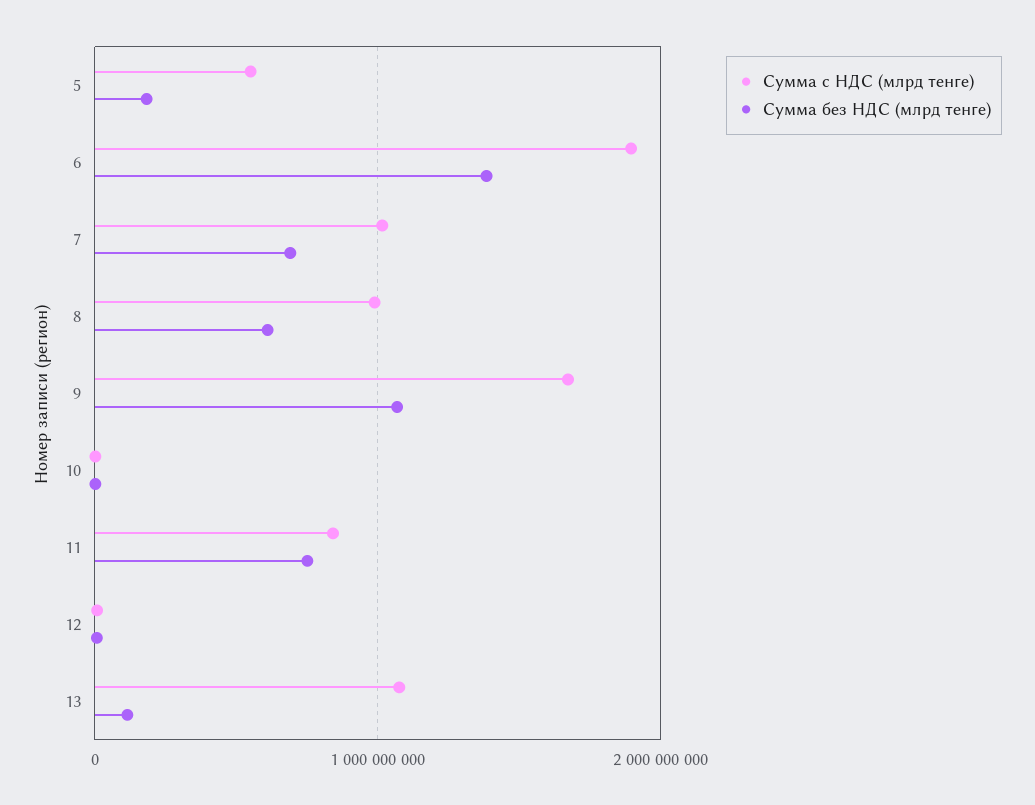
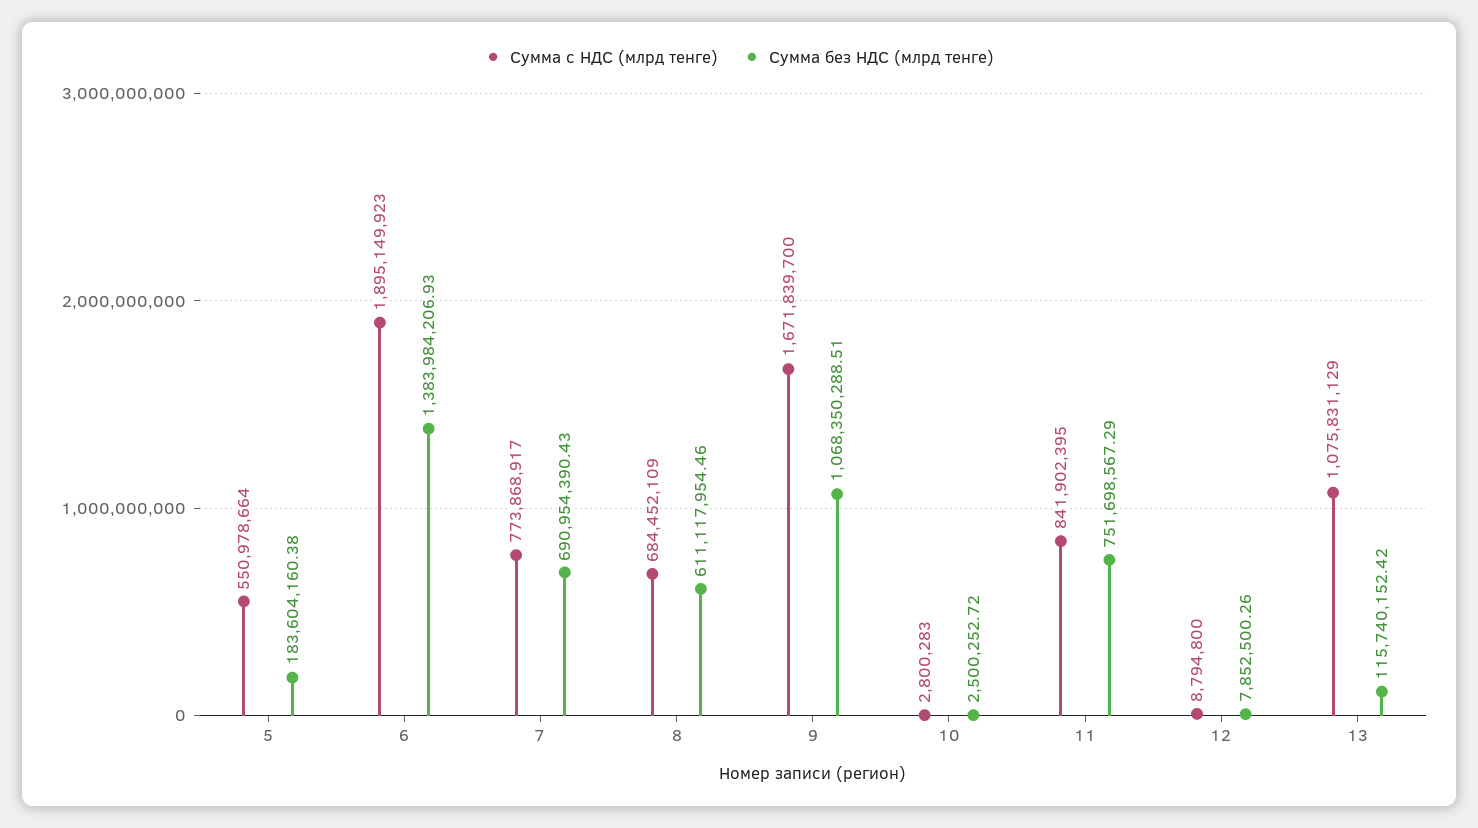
Сумма с НДС (млрд тенге), 7: 1000000000 -> 773868917
Сумма с НДС (млрд тенге), 8: 1000000000 -> 684452109

